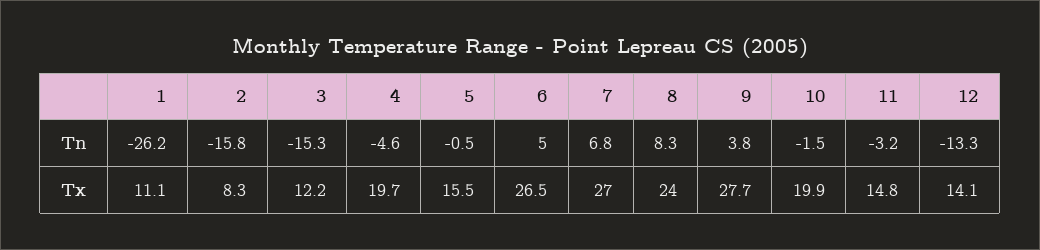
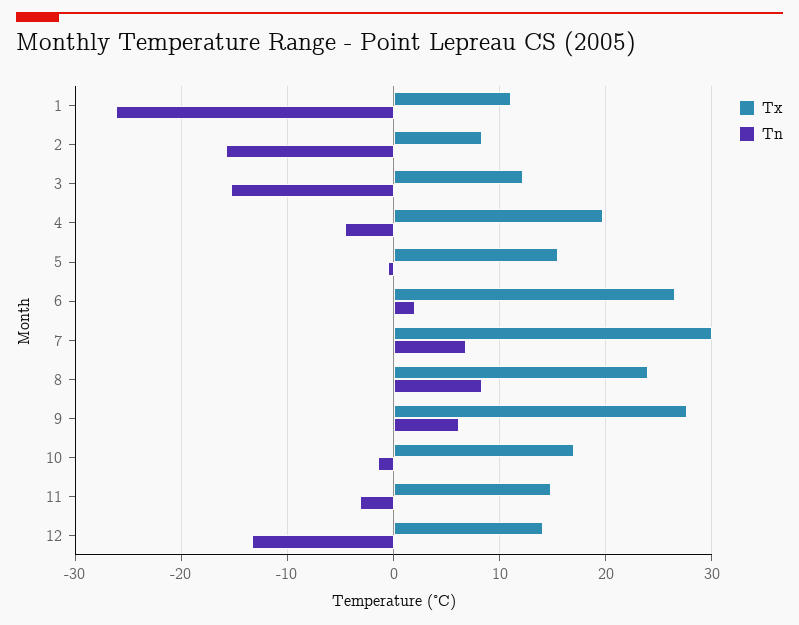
Tn, 6: 5 -> 2
Tn, 9: 3.8 -> 6
Tx, 7: 27 -> 30
Tx, 10: 19.9 -> 17

